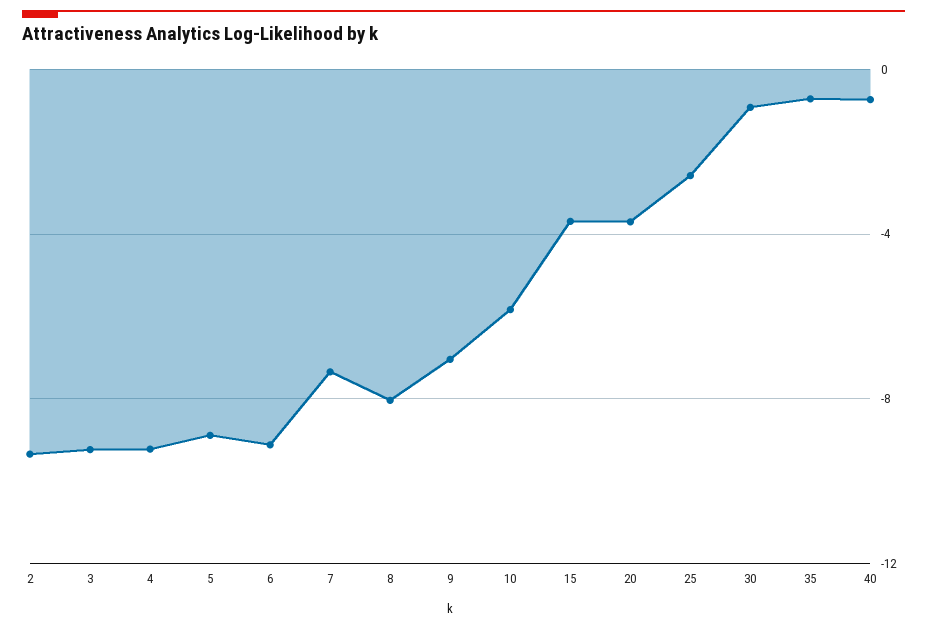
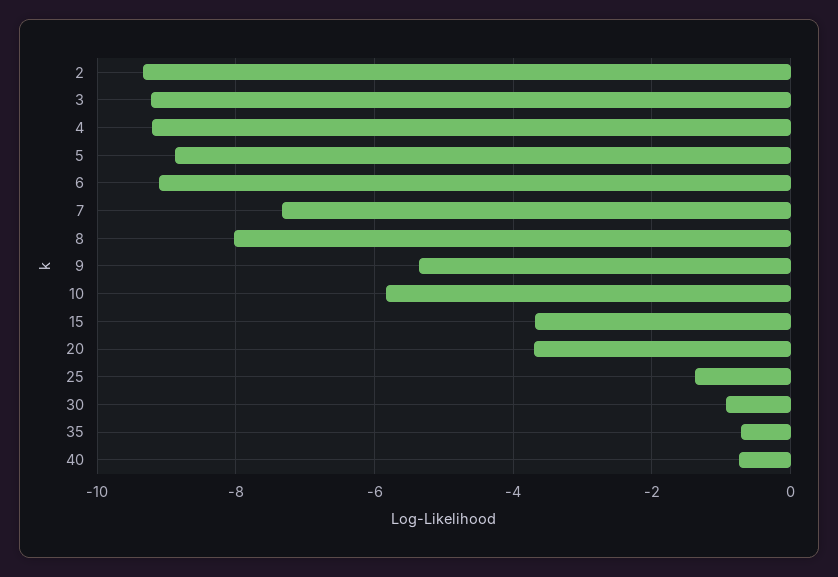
9: -7 -> -5.4
25: -2.5 -> -1.4

